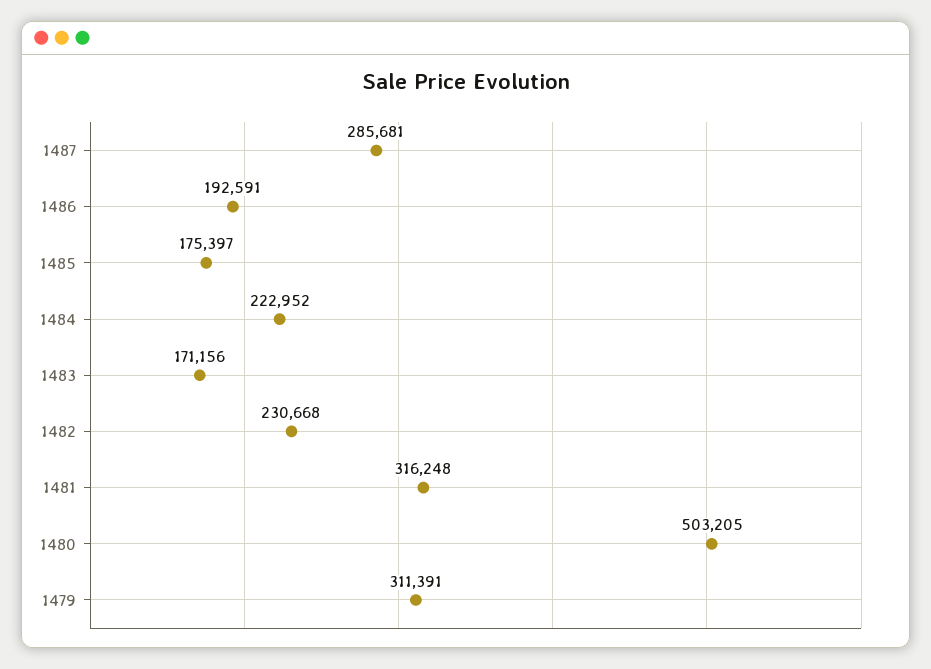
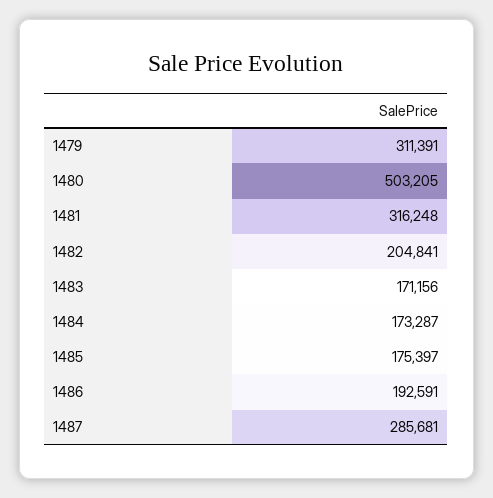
1484: 222952 -> 173287
1482: 230668 -> 204841

